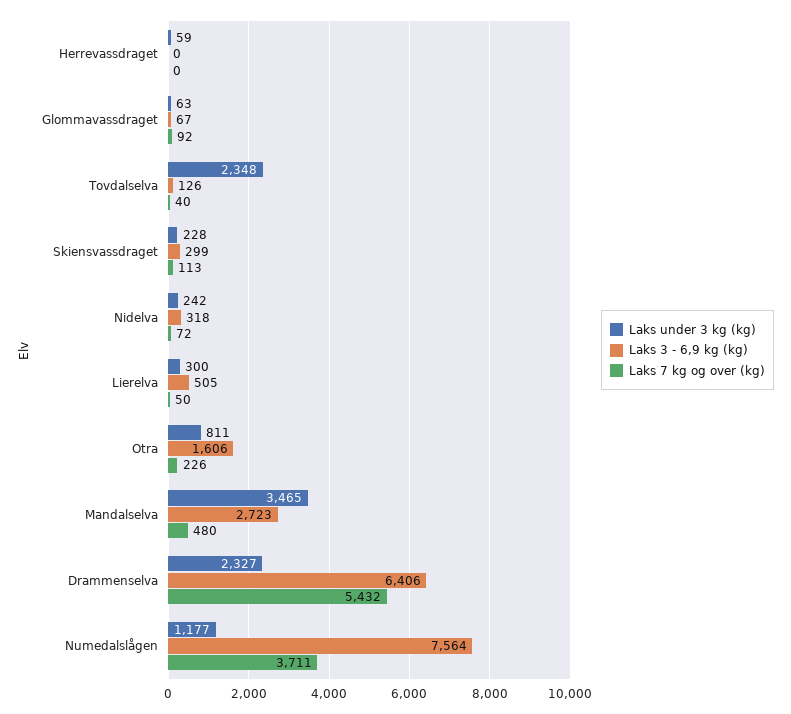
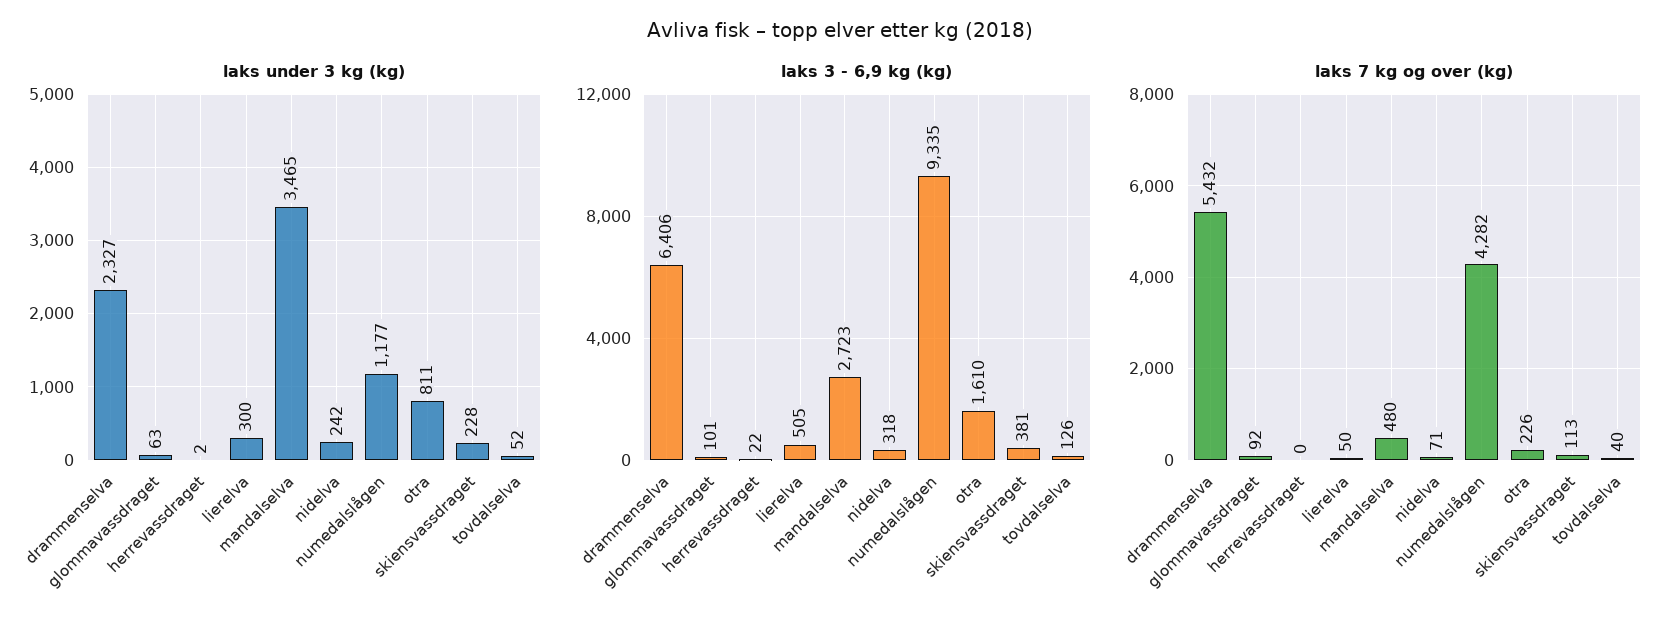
Laks under 3 kg (kg), Herrevassdraget: 59 -> 2
Laks 3 - 6,9 kg (kg), Herrevassdraget: 0 -> 22
Laks 3 - 6,9 kg (kg), Glommavassdraget: 67 -> 101
Laks under 3 kg (kg), Tovdalselva: 2348 -> 52
Laks 3 - 6,9 kg (kg), Skiensvassdraget: 299 -> 381
Laks 7 kg og over (kg), Nidelva: 72 -> 71
Laks 3 - 6,9 kg (kg), Otra: 1606 -> 1610
Laks 3 - 6,9 kg (kg), Numedalslågen: 7564 -> 9335
Laks 7 kg og over (kg), Numedalslågen: 3711 -> 4282

